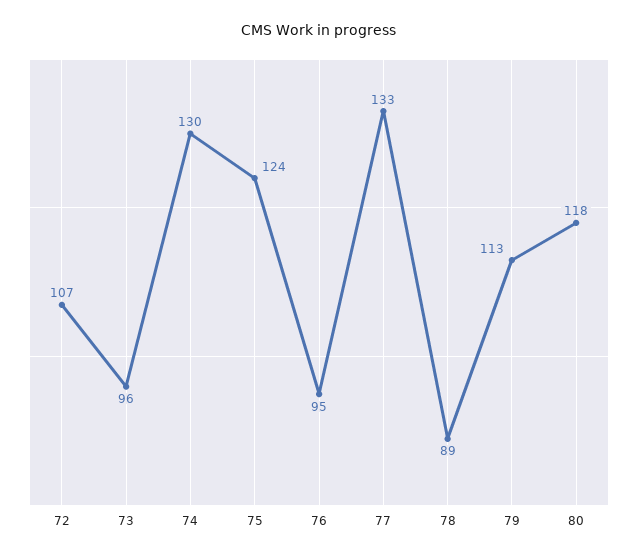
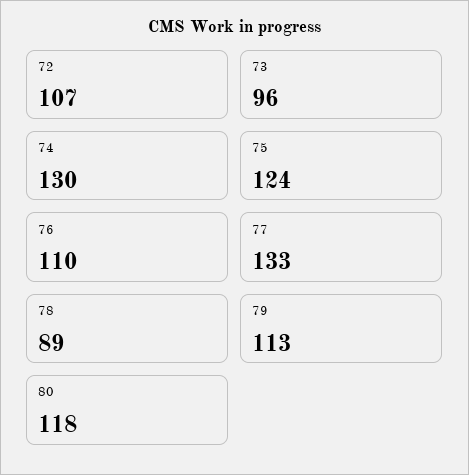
76: 95 -> 110

